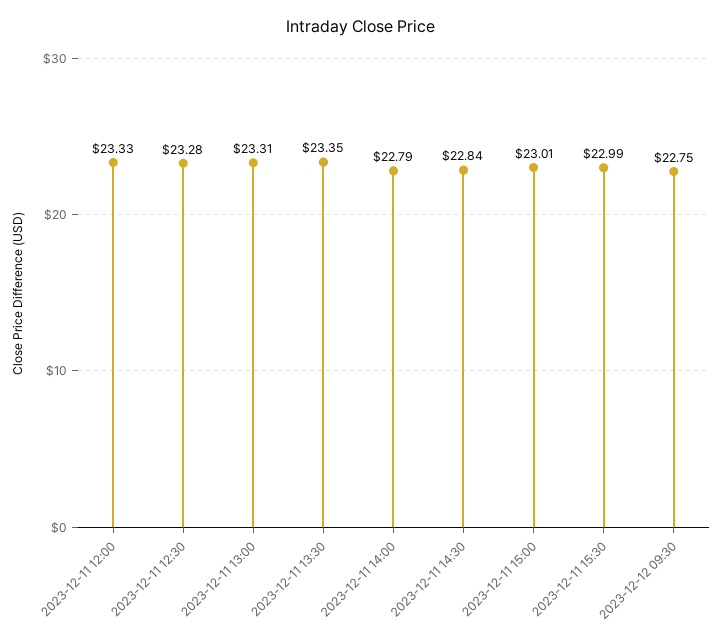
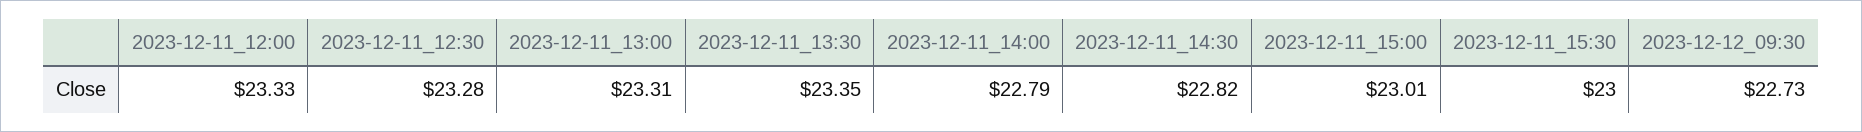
2023-12-11 14:30: 22.84 -> 22.82
2023-12-11 15:30: 22.99 -> 23
2023-12-12 09:30: 22.75 -> 22.73

